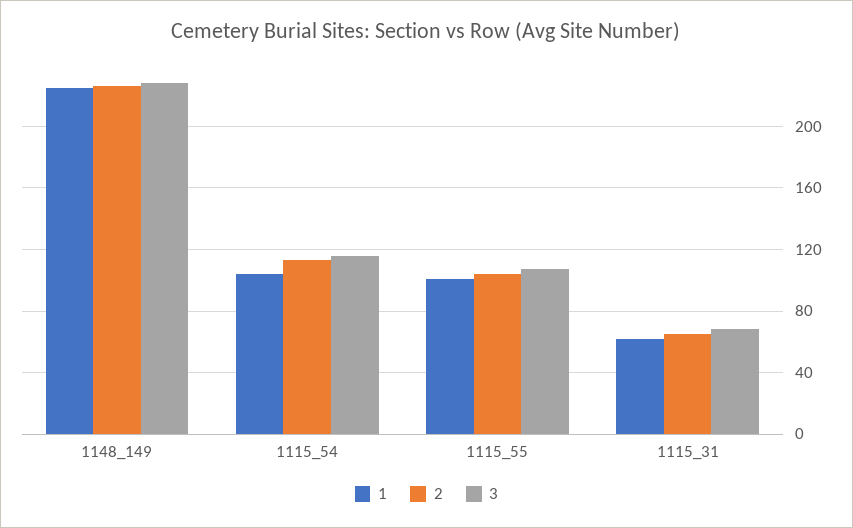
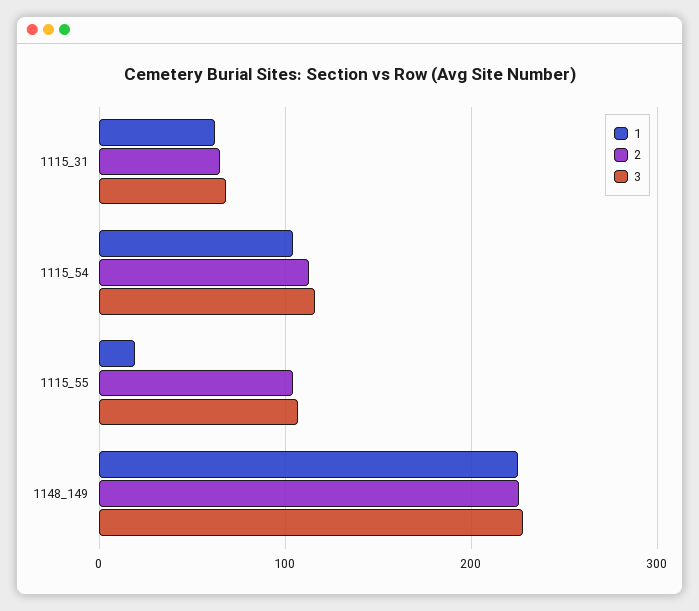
1, 1115_55: 100 -> 20

